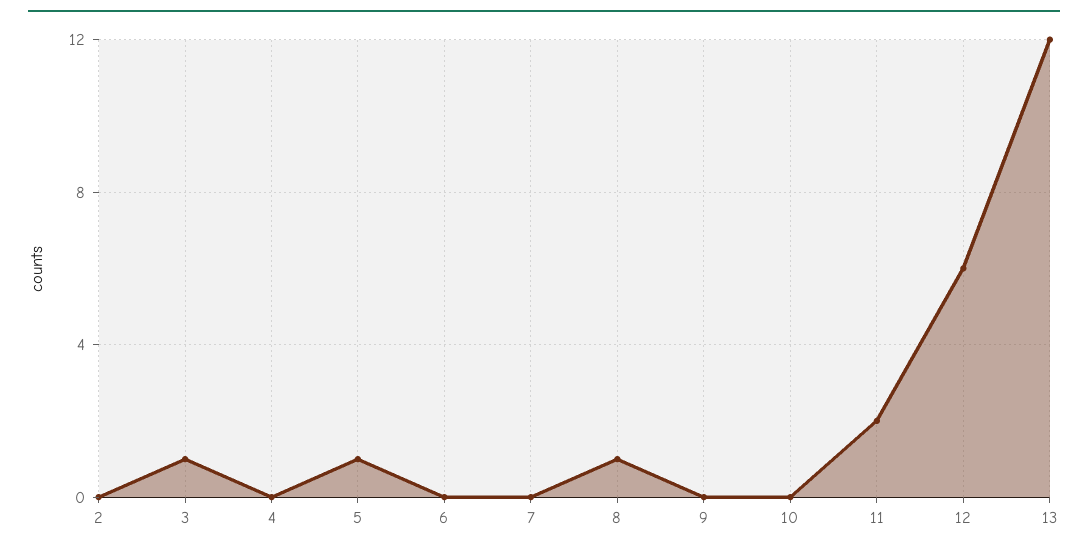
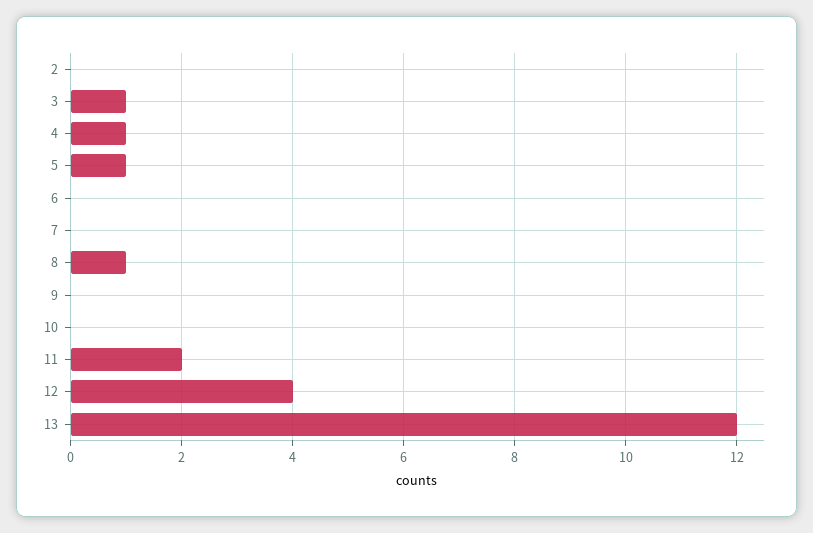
4: 0 -> 1
12: 6 -> 4

